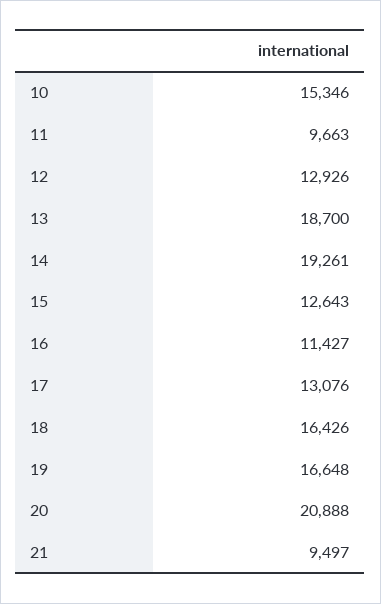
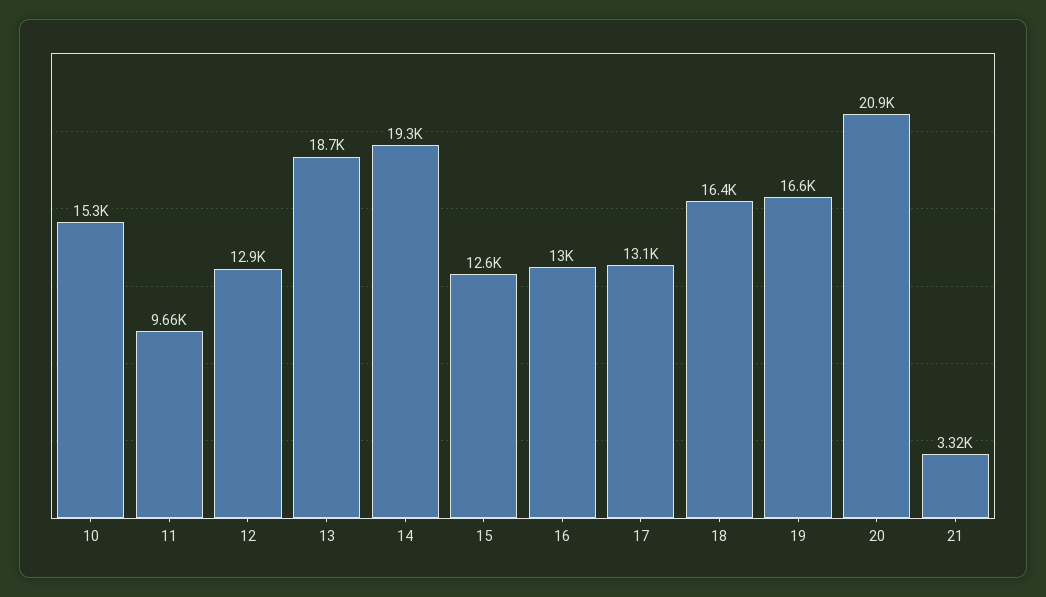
16: 11427 -> 13000
21: 9497 -> 3320

